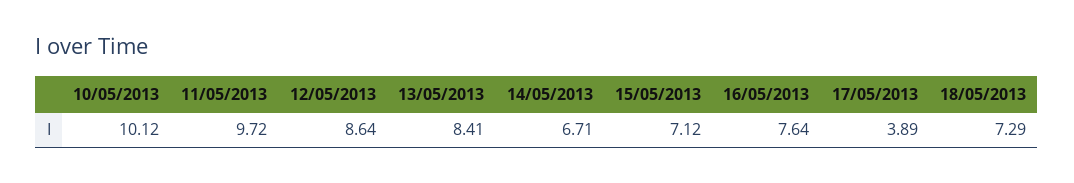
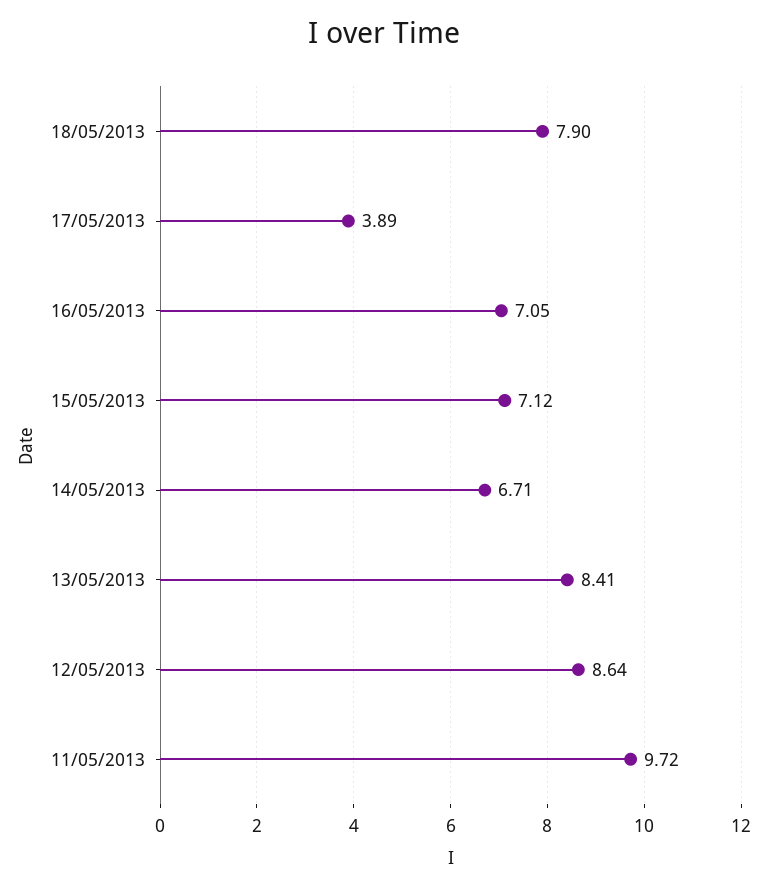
10/05/2013: 10.12 -> none
16/05/2013: 7.64 -> 7.05
18/05/2013: 7.29 -> 7.9

